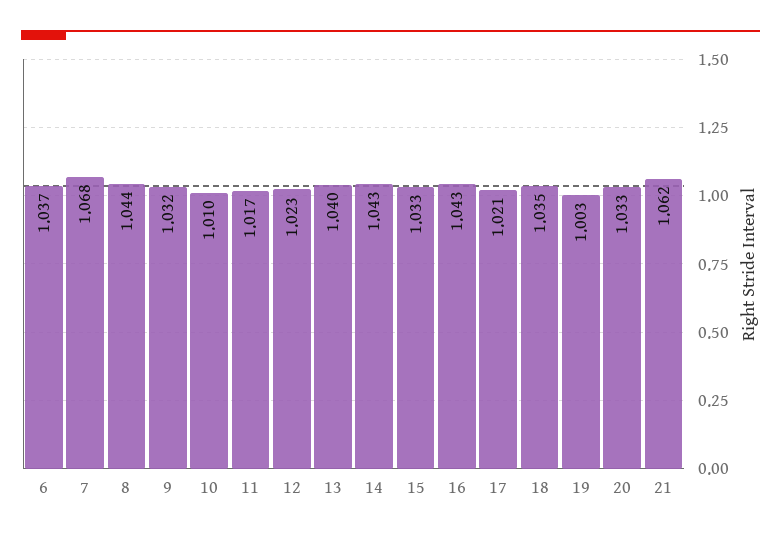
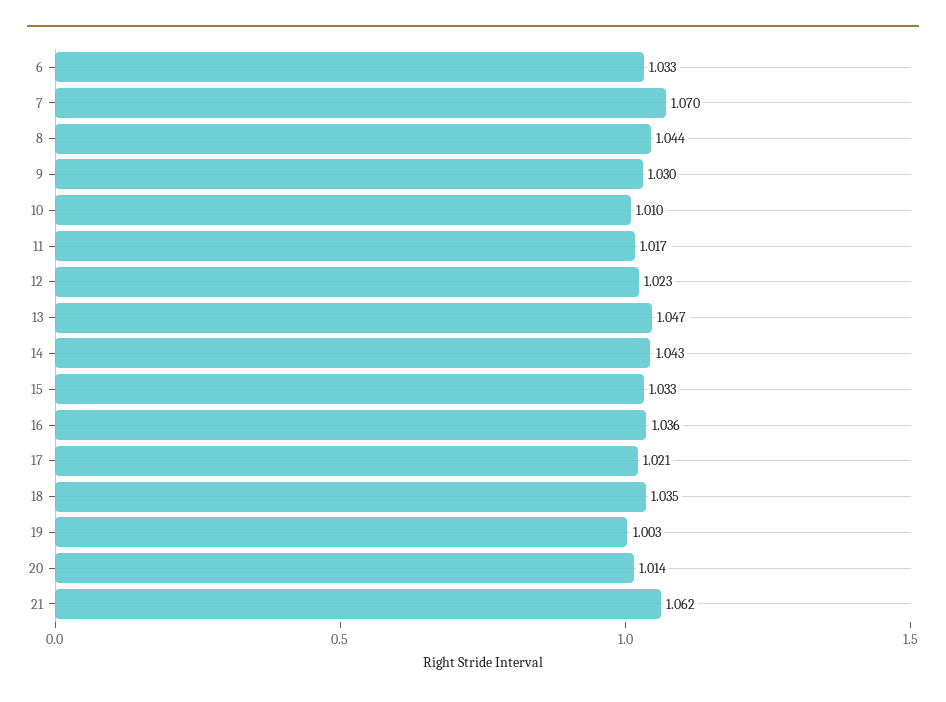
6: 1.037 -> 1.033
7: 1.068 -> 1.07
9: 1.032 -> 1.03
13: 1.04 -> 1.047
16: 1.043 -> 1.036
20: 1.033 -> 1.014

